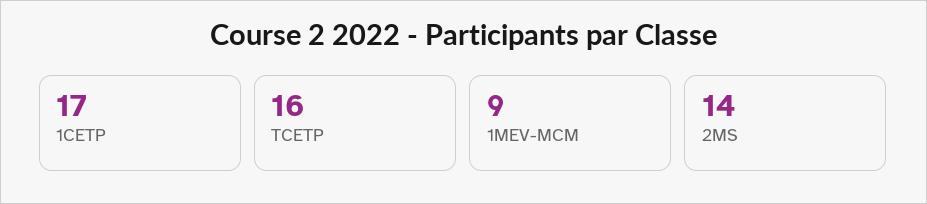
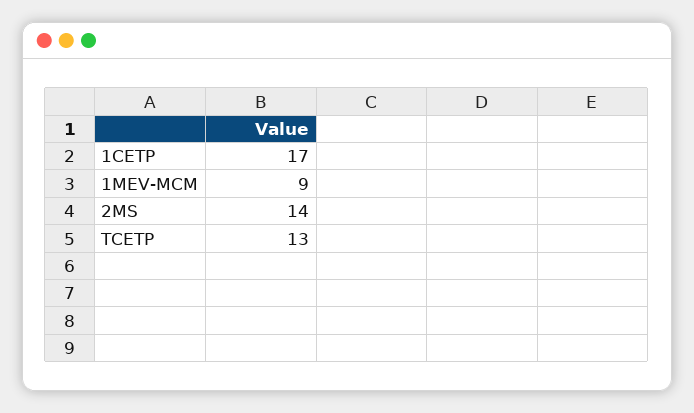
TCETP: 16 -> 13

